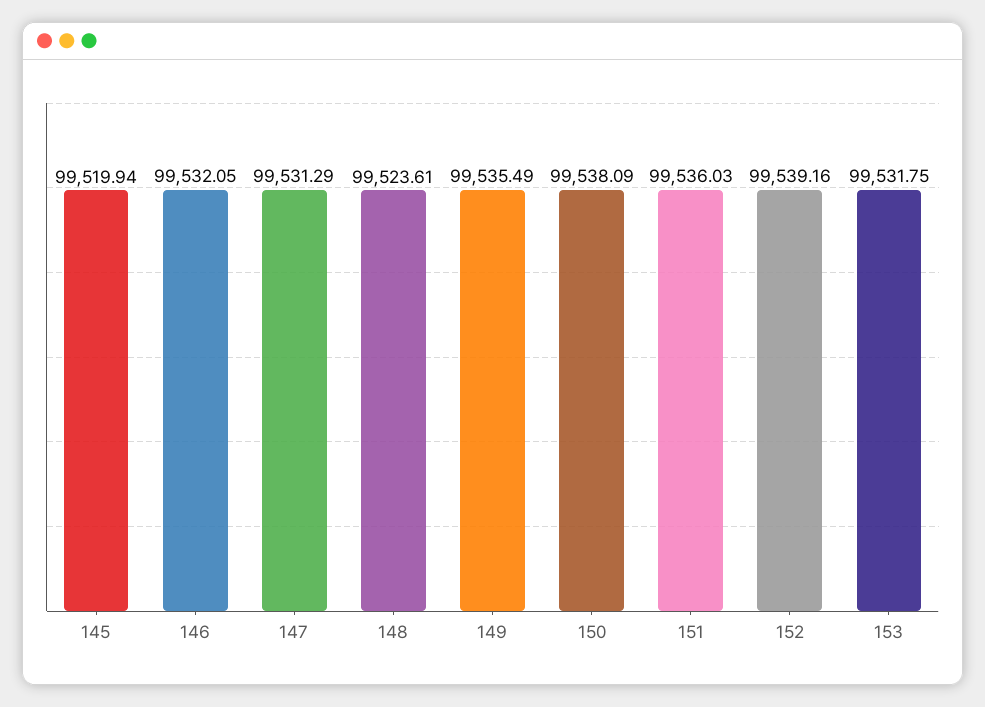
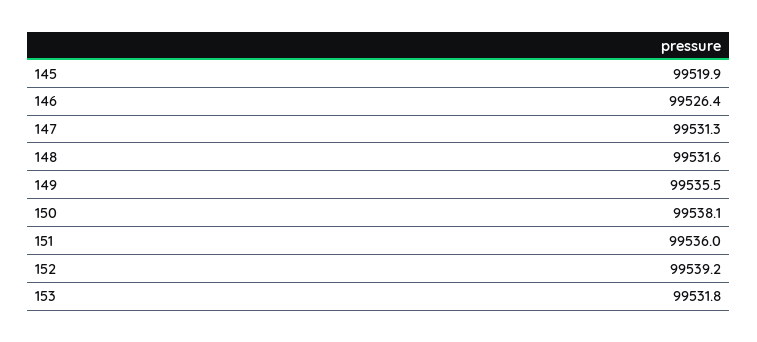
146: 99532.05 -> 99526.4
148: 99523.61 -> 99531.6

